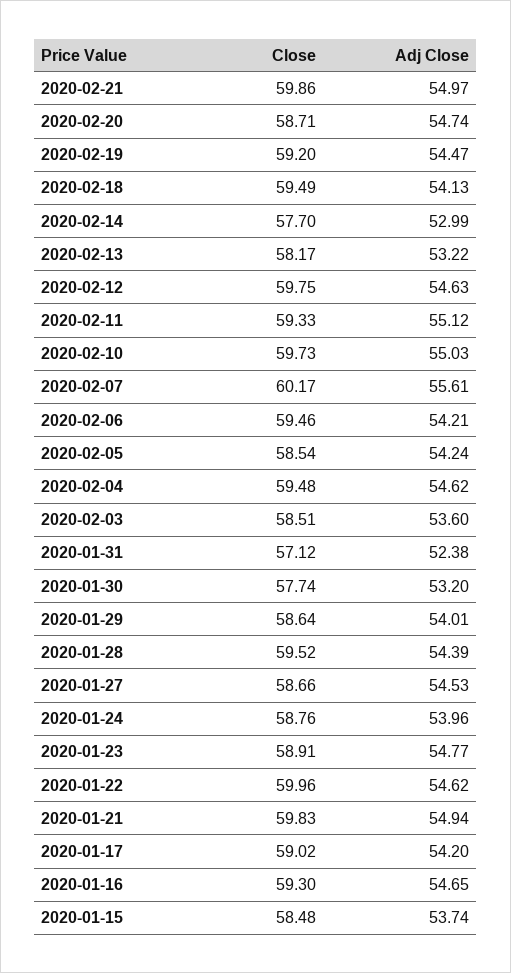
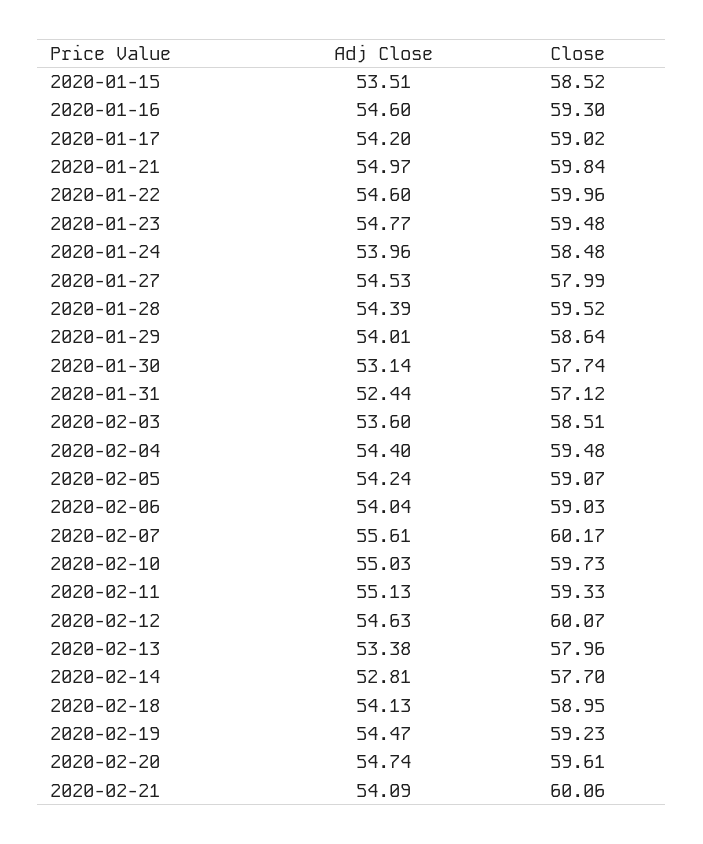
Close, 2020-02-21: 59.86 -> 60.06
Adj Close, 2020-02-21: 54.97 -> 54.09
Close, 2020-02-20: 58.71 -> 59.61
Close, 2020-02-19: 59.2 -> 59.23
Close, 2020-02-18: 59.49 -> 58.95
Adj Close, 2020-02-14: 52.99 -> 52.81
Close, 2020-02-13: 58.17 -> 57.96
Adj Close, 2020-02-13: 53.22 -> 53.38
Close, 2020-02-12: 59.75 -> 60.07
Adj Close, 2020-02-11: 55.12 -> 55.13
Close, 2020-02-06: 59.46 -> 59.03
Adj Close, 2020-02-06: 54.21 -> 54.04
Close, 2020-02-05: 58.54 -> 59.07
Adj Close, 2020-02-04: 54.62 -> 54.4
Adj Close, 2020-01-31: 52.38 -> 52.44
Adj Close, 2020-01-30: 53.2 -> 53.14
Close, 2020-01-27: 58.66 -> 57.99
Close, 2020-01-24: 58.76 -> 58.48
Close, 2020-01-23: 58.91 -> 59.48
Adj Close, 2020-01-22: 54.62 -> 54.6
Close, 2020-01-21: 59.83 -> 59.84
Adj Close, 2020-01-21: 54.94 -> 54.97
Adj Close, 2020-01-16: 54.65 -> 54.6
Close, 2020-01-15: 58.48 -> 58.52
Adj Close, 2020-01-15: 53.74 -> 53.51

